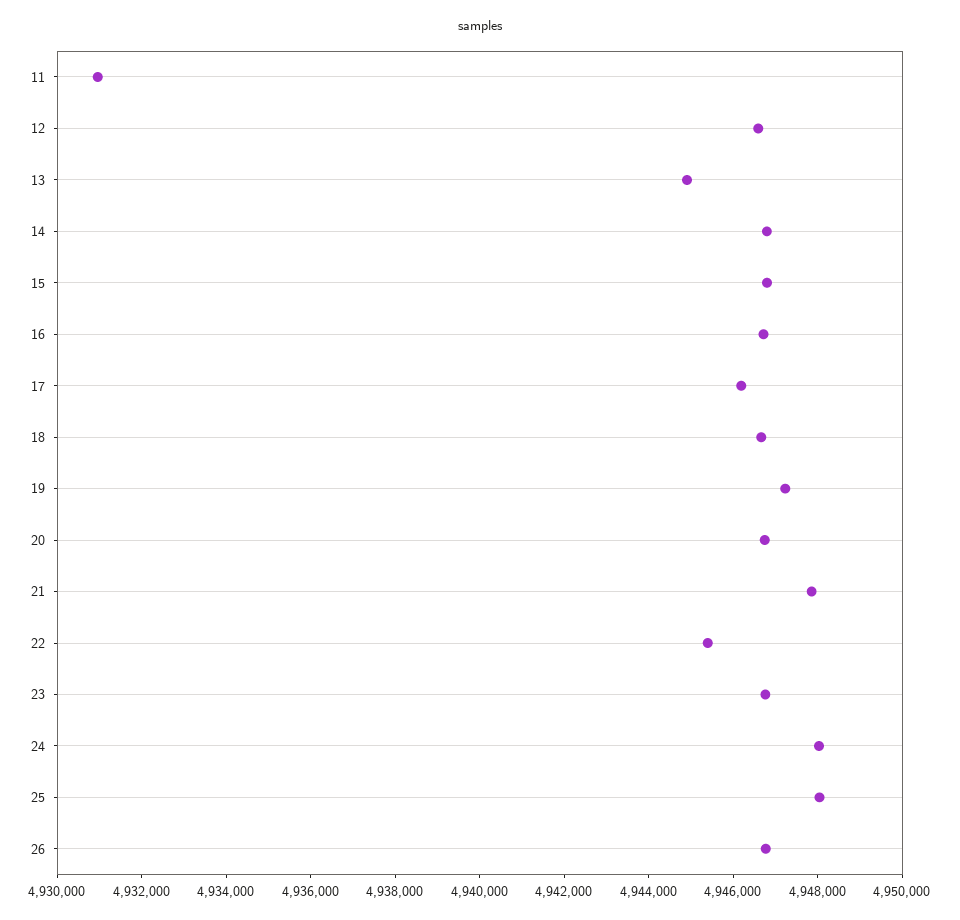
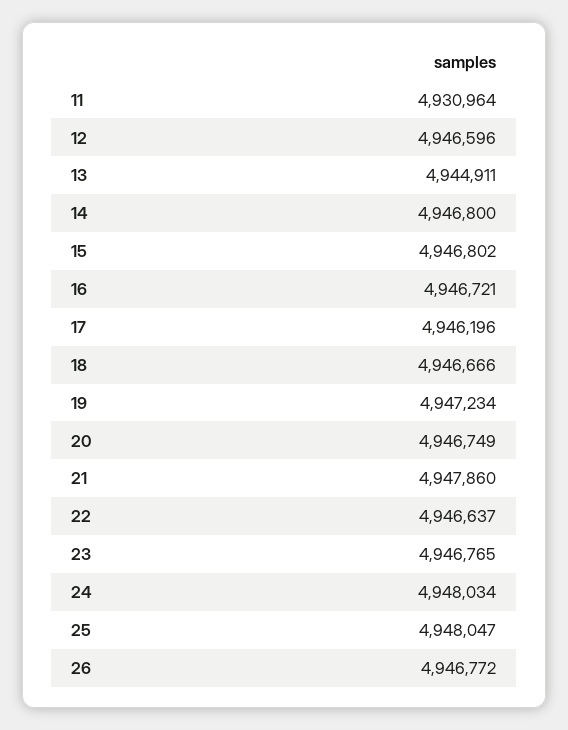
22: 4945500 -> 4946637

